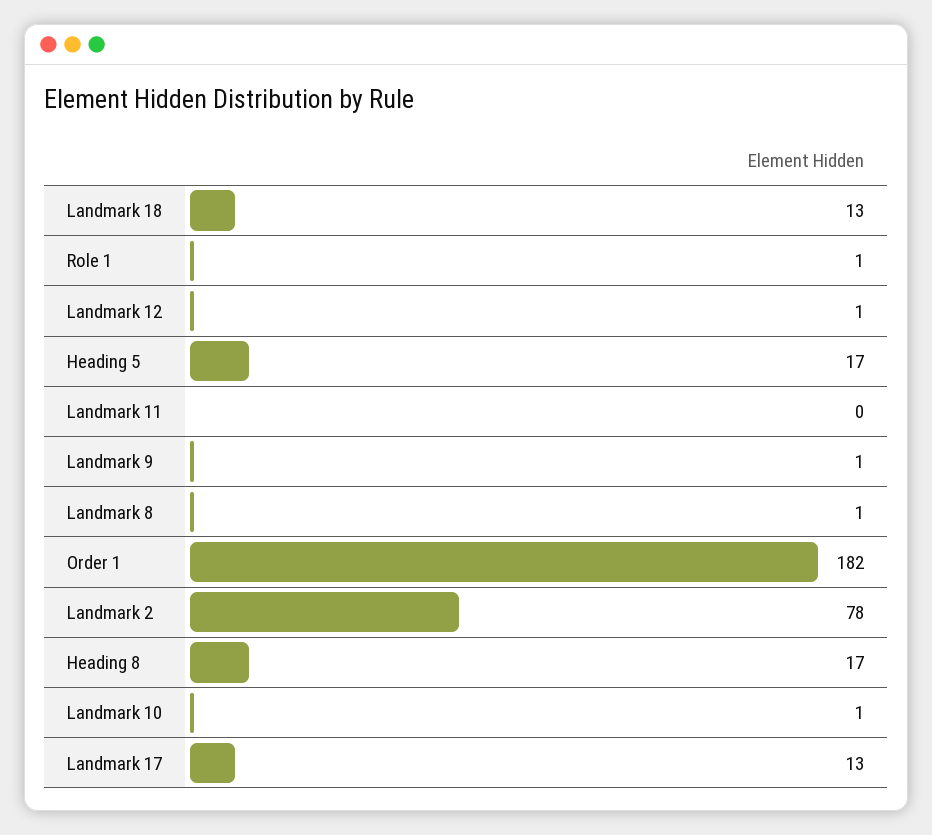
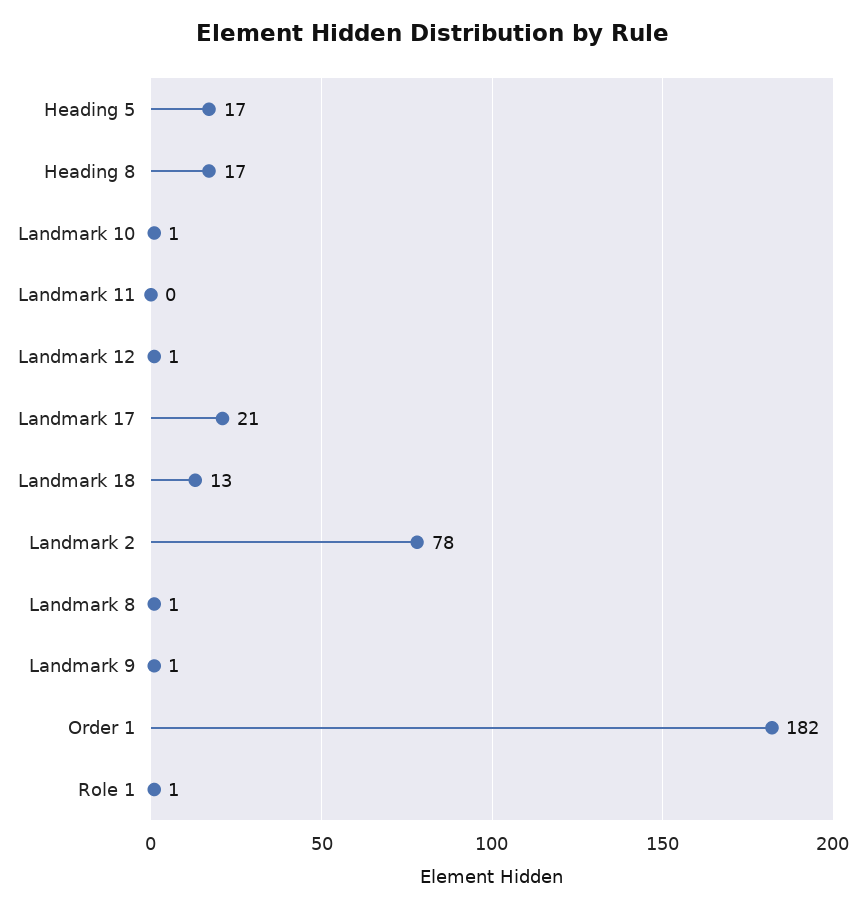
Landmark 17: 13 -> 21

